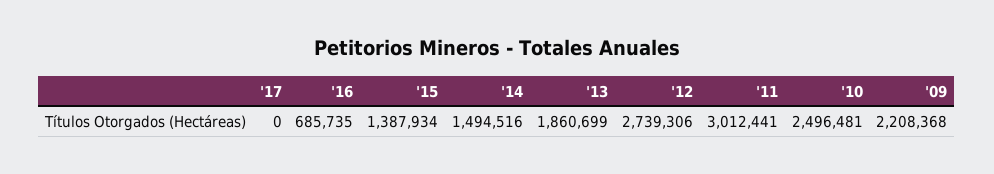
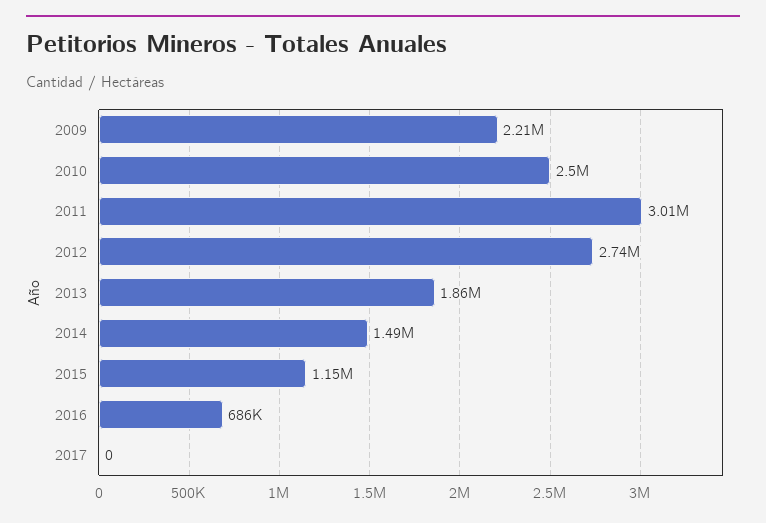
'15: 1387934 -> 1150000

